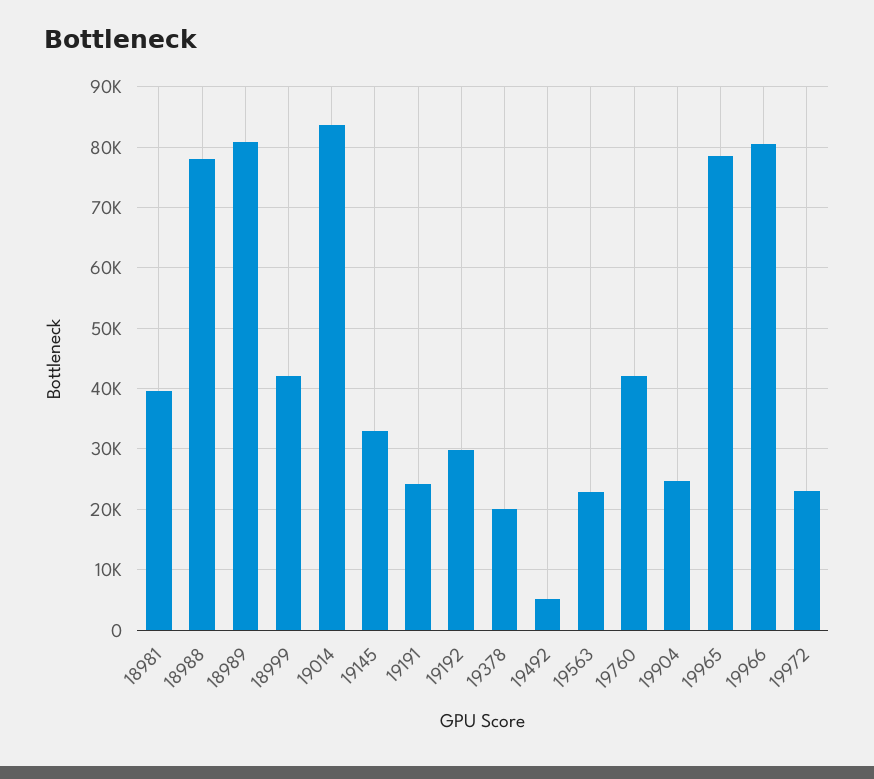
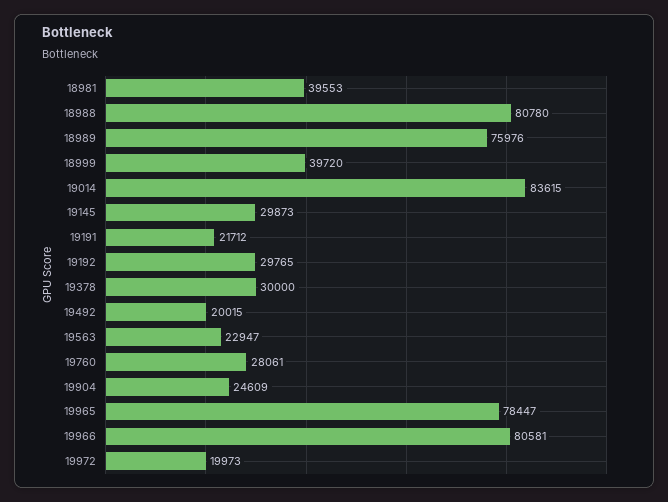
18988: 78000 -> 80780
18989: 81000 -> 75976
18999: 42000 -> 39720
19145: 33000 -> 29873
19191: 24000 -> 21712
19378: 20000 -> 30000
19492: 5000 -> 20015
19760: 42000 -> 28061
19972: 23000 -> 19973

